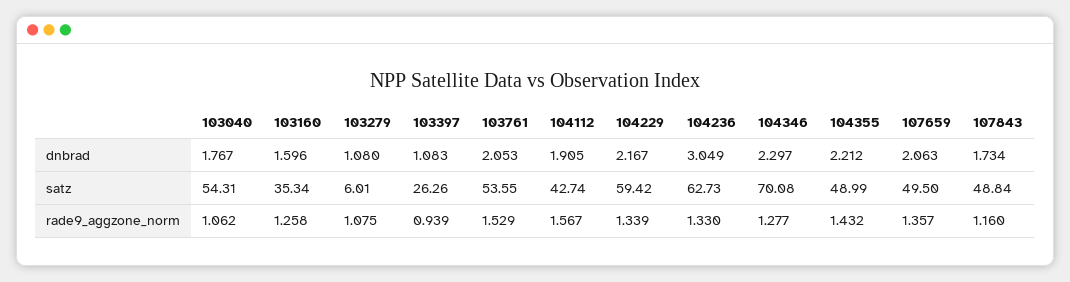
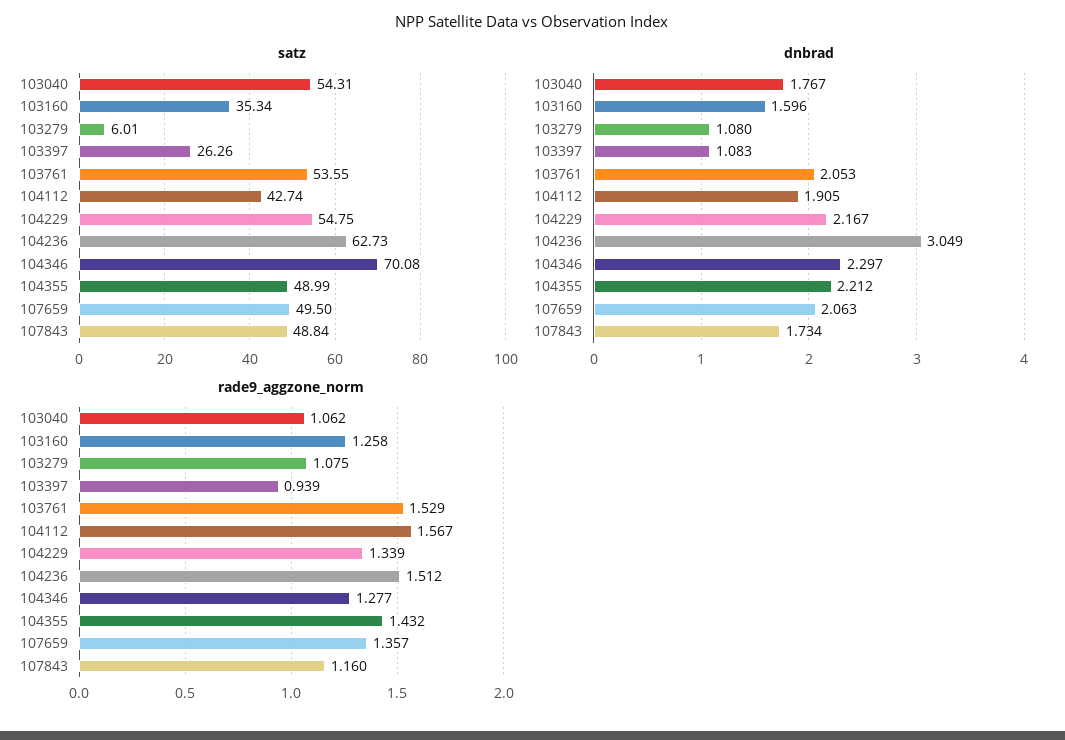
satz, 104229: 59.42 -> 54.75
rade9_aggzone_norm, 104236: 1.33 -> 1.512

